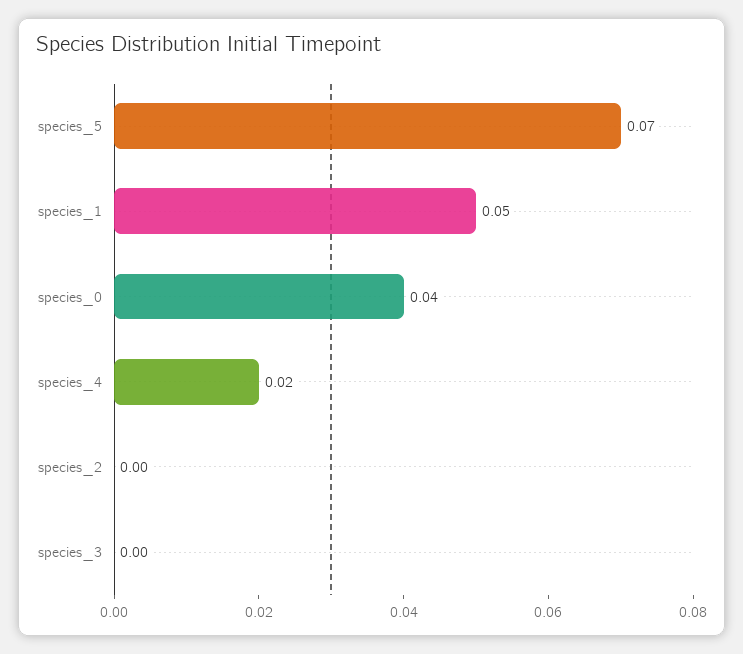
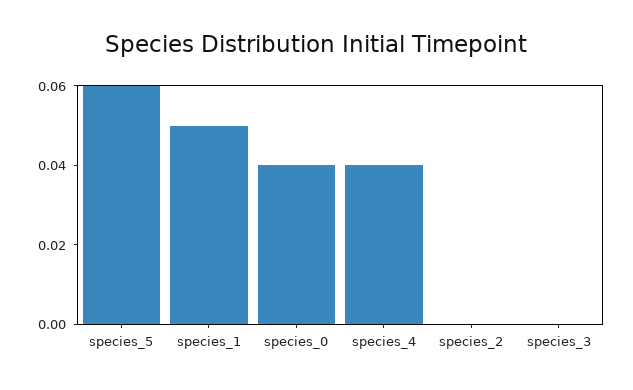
species_5: 0.07 -> 0.06
species_4: 0.02 -> 0.04

